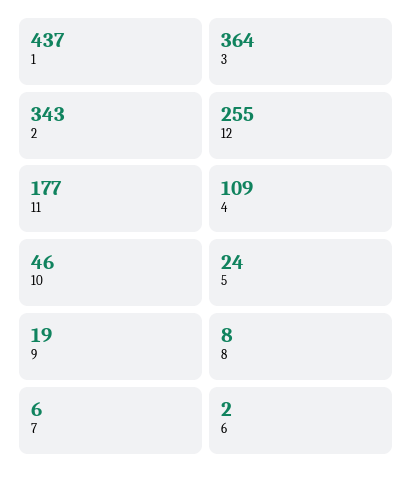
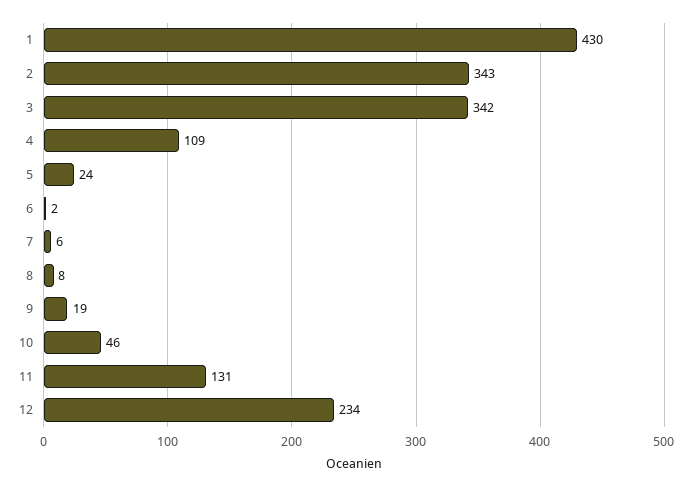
1: 437 -> 430
3: 364 -> 342
12: 255 -> 234
11: 177 -> 131

